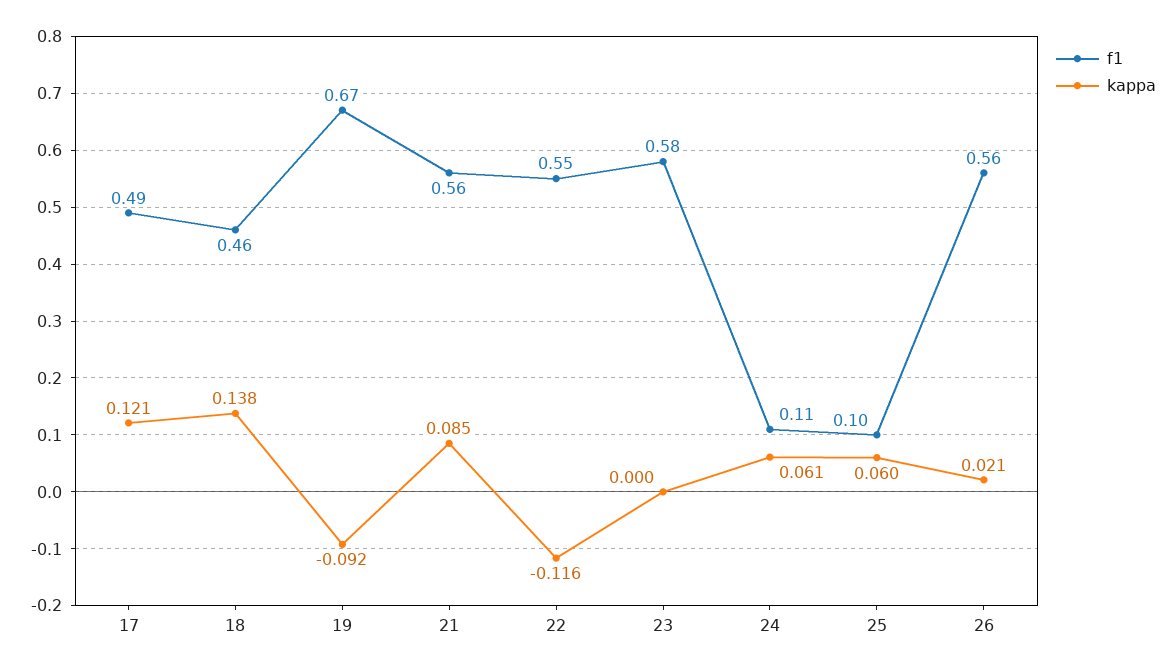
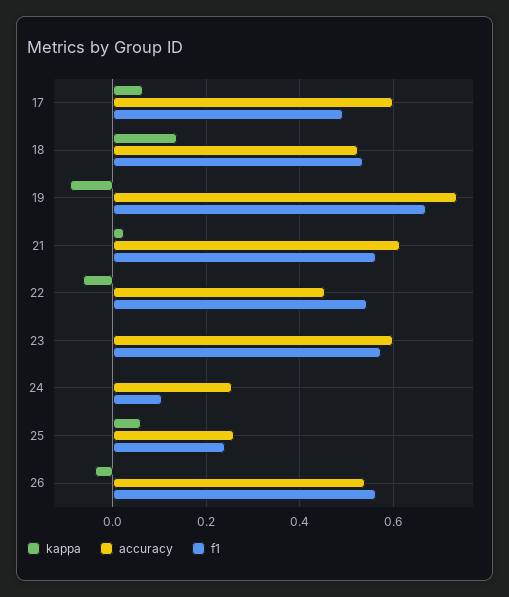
kappa, 17: 0.121 -> 0.06
f1, 18: 0.46 -> 0.54
kappa, 21: 0.085 -> 0.02
kappa, 22: -0.116 -> -0.06
kappa, 24: 0.061 -> 0
f1, 25: 0.1 -> 0.24
kappa, 26: 0.021 -> -0.04
accuracy, 17: none -> 0.6
accuracy, 18: none -> 0.52
accuracy, 19: none -> 0.74
accuracy, 21: none -> 0.62
accuracy, 22: none -> 0.46
accuracy, 23: none -> 0.6
accuracy, 24: none -> 0.26
accuracy, 25: none -> 0.26
accuracy, 26: none -> 0.54

